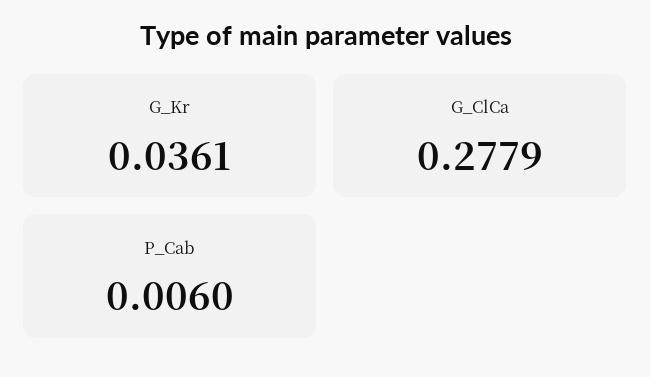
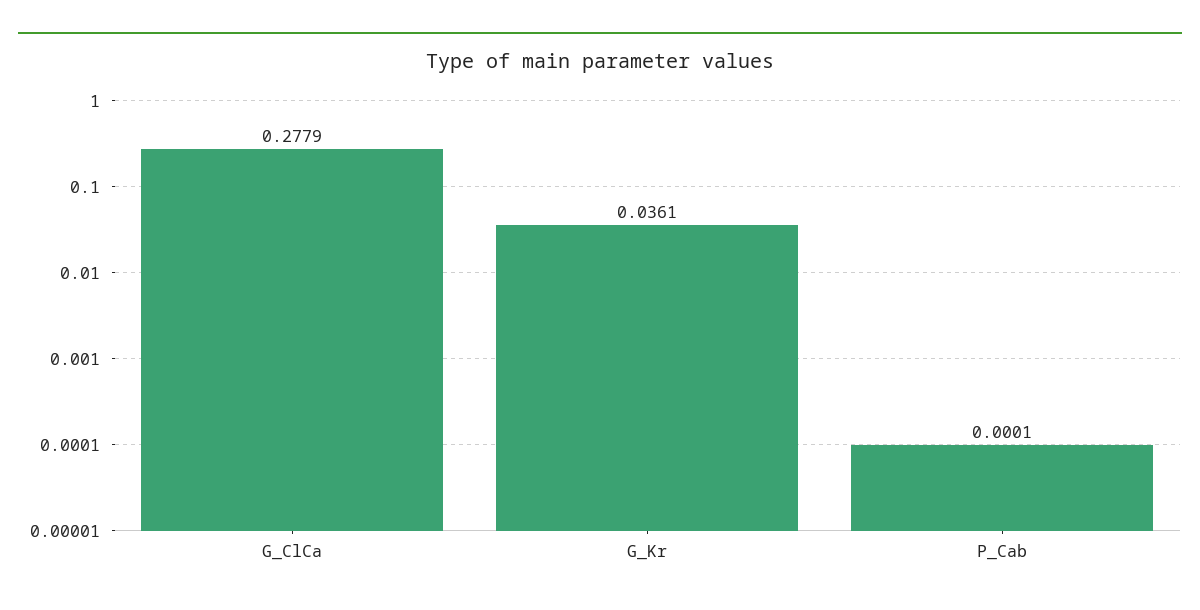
P_Cab: 0.006 -> 0.0001

